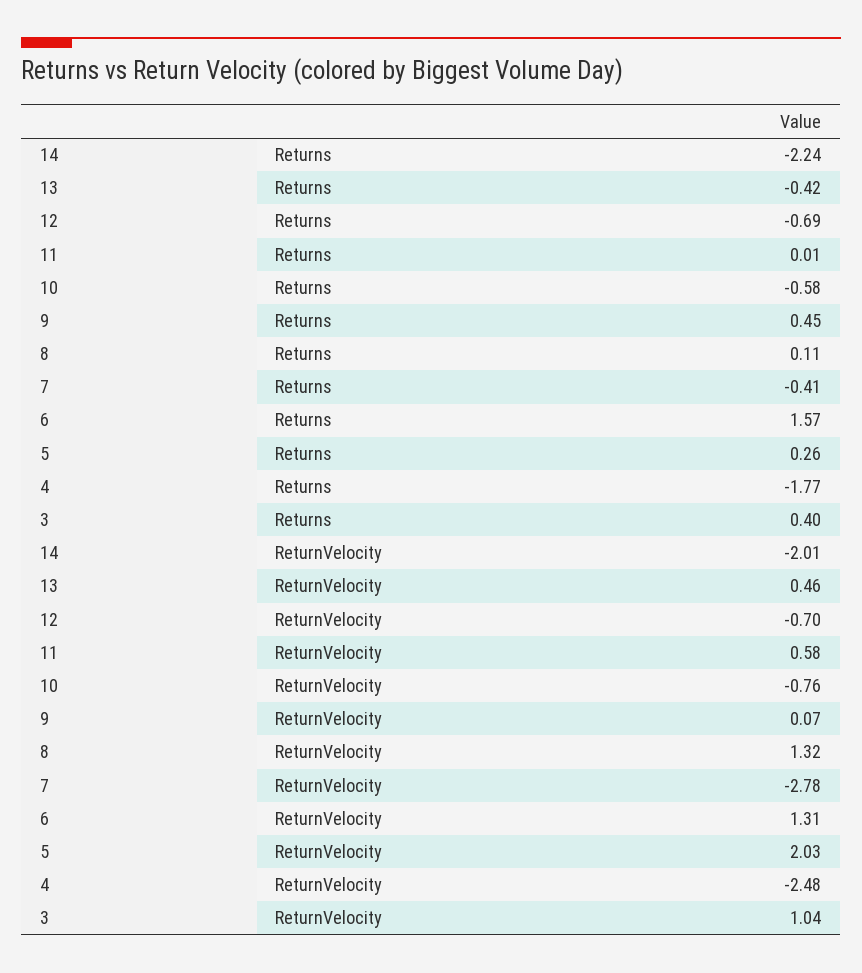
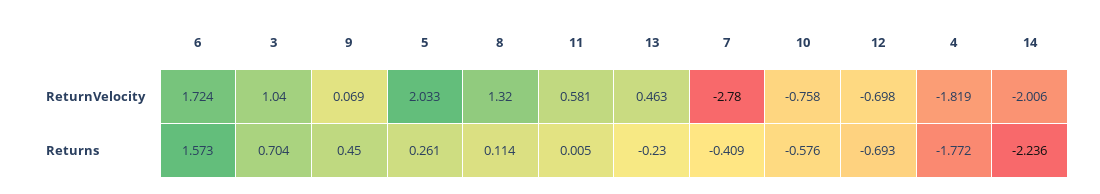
13, Returns: -0.42 -> -0.23
3, Returns: 0.4 -> 0.704
6, ReturnVelocity: 1.31 -> 1.724
4, ReturnVelocity: -2.48 -> -1.819

